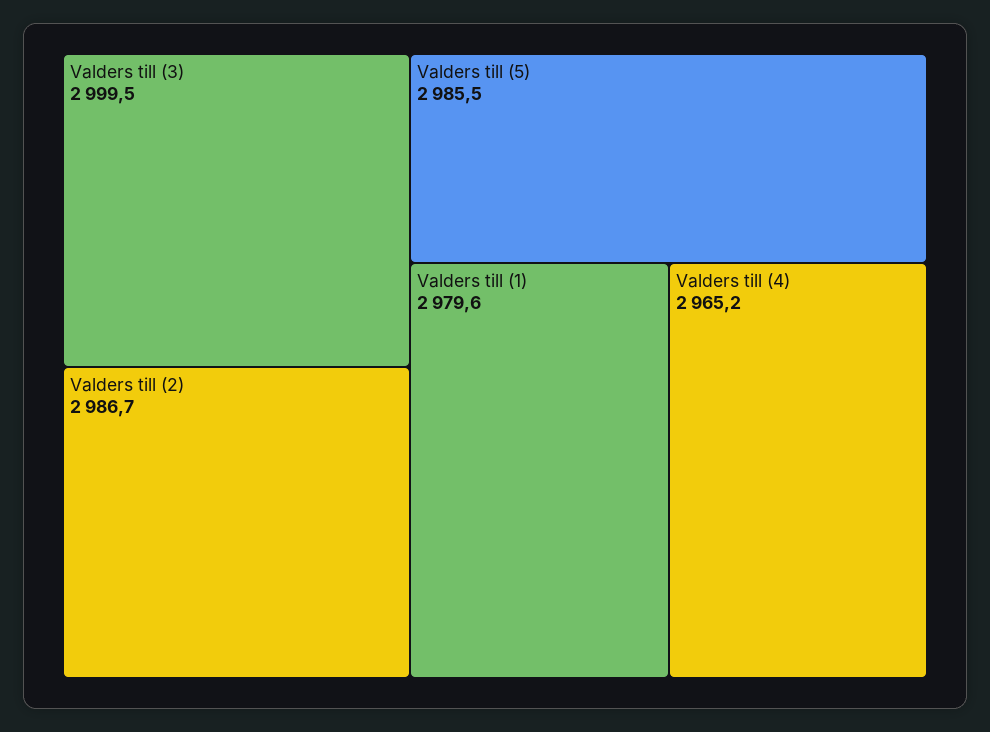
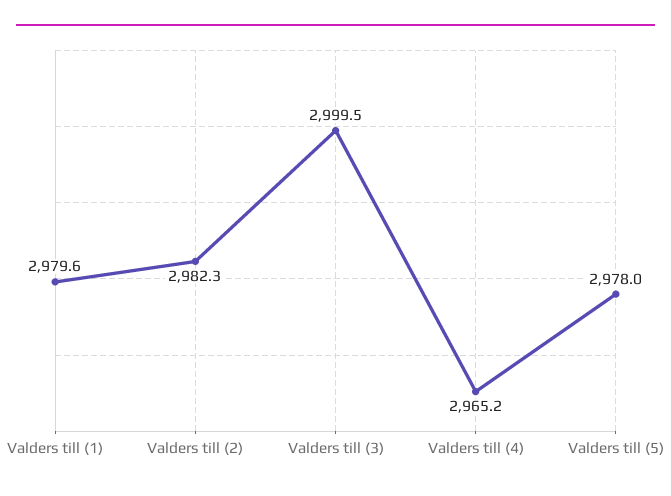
Valders till (2): 2986.7 -> 2982.3
Valders till (5): 2985.5 -> 2978

